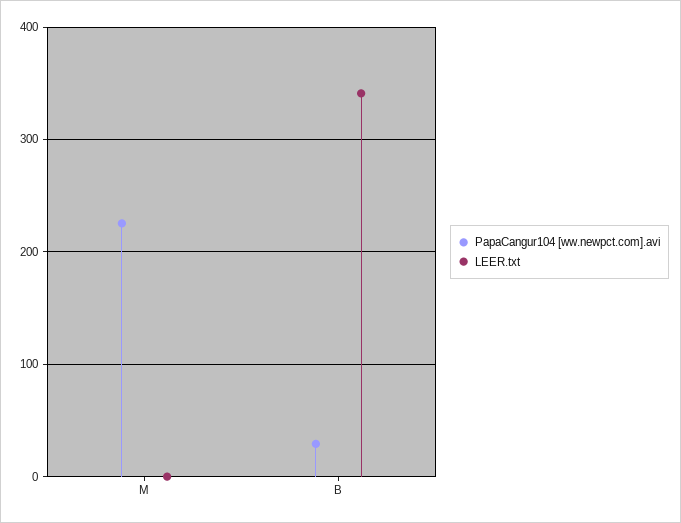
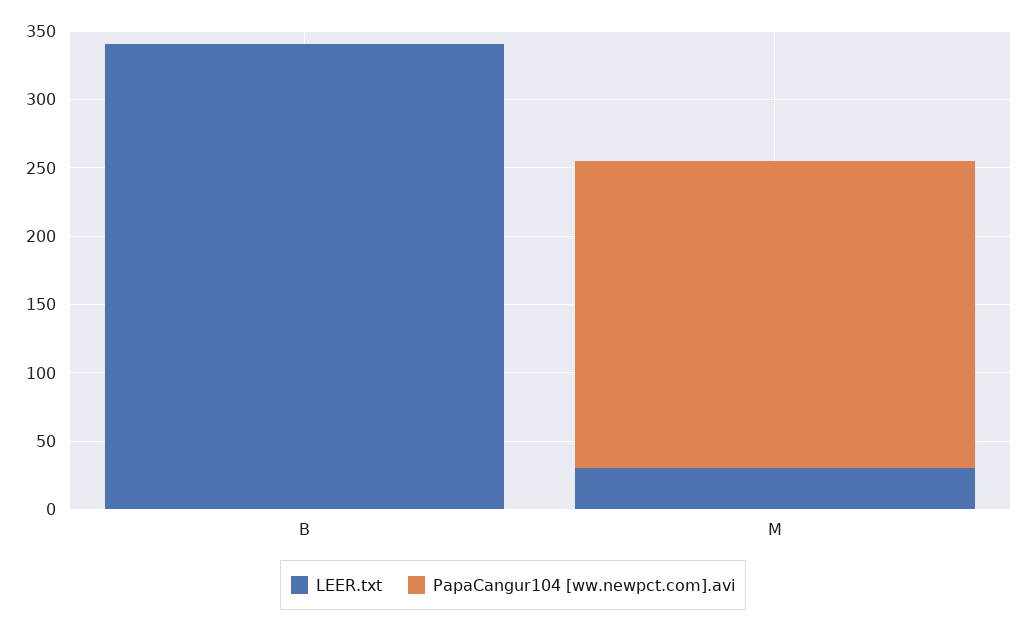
LEER.txt, M: 0 -> 30
PapaCangur104 [ww.newpct.com].avi, B: 30 -> 0

